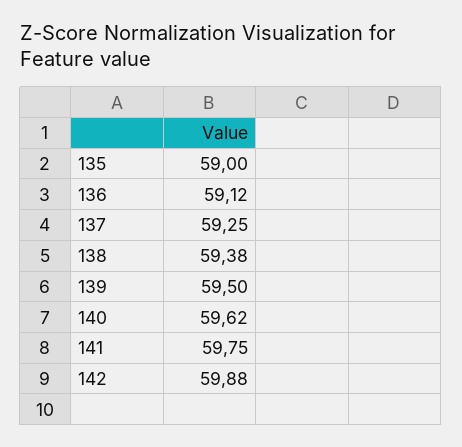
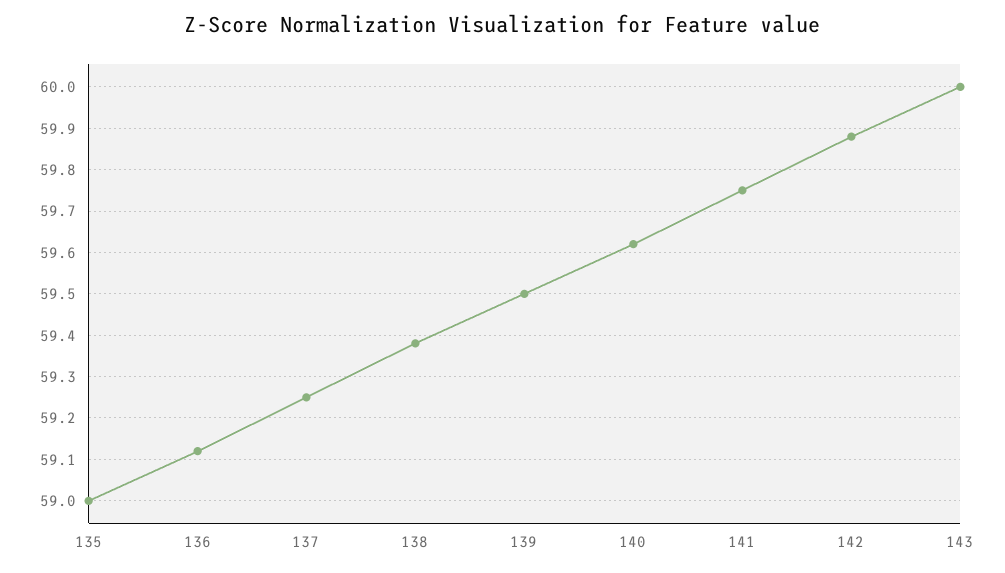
143: none -> 60

